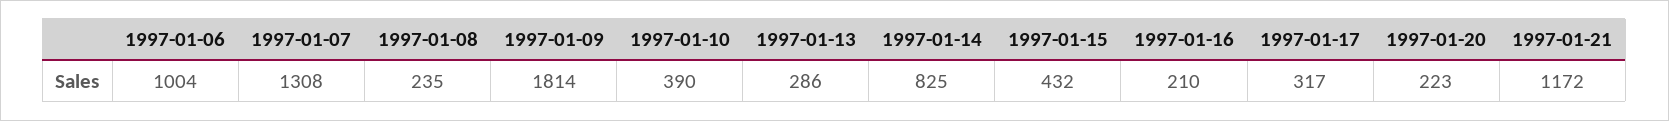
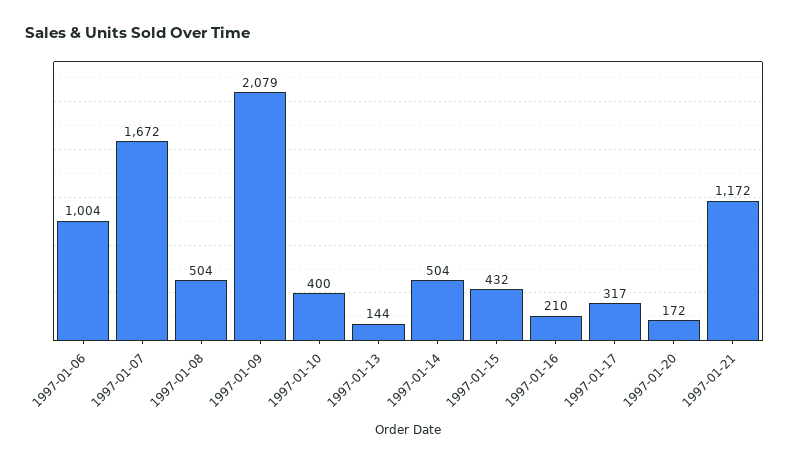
1997-01-07: 1308 -> 1672
1997-01-08: 235 -> 504
1997-01-09: 1814 -> 2079
1997-01-10: 390 -> 400
1997-01-13: 286 -> 144
1997-01-14: 825 -> 504
1997-01-20: 223 -> 172

